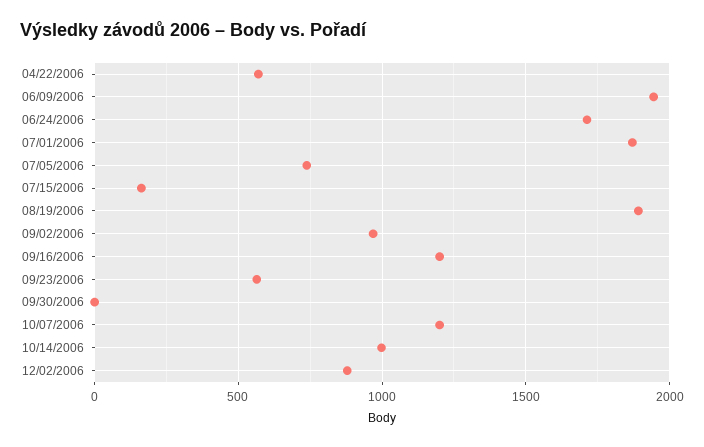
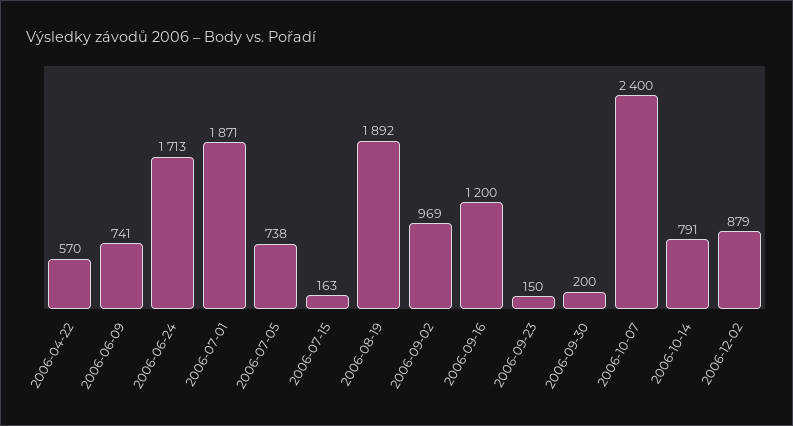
06/09/2006: 1950 -> 741
09/23/2006: 550 -> 150
09/30/2006: 0 -> 200
10/07/2006: 1200 -> 2400
10/14/2006: 1000 -> 791

